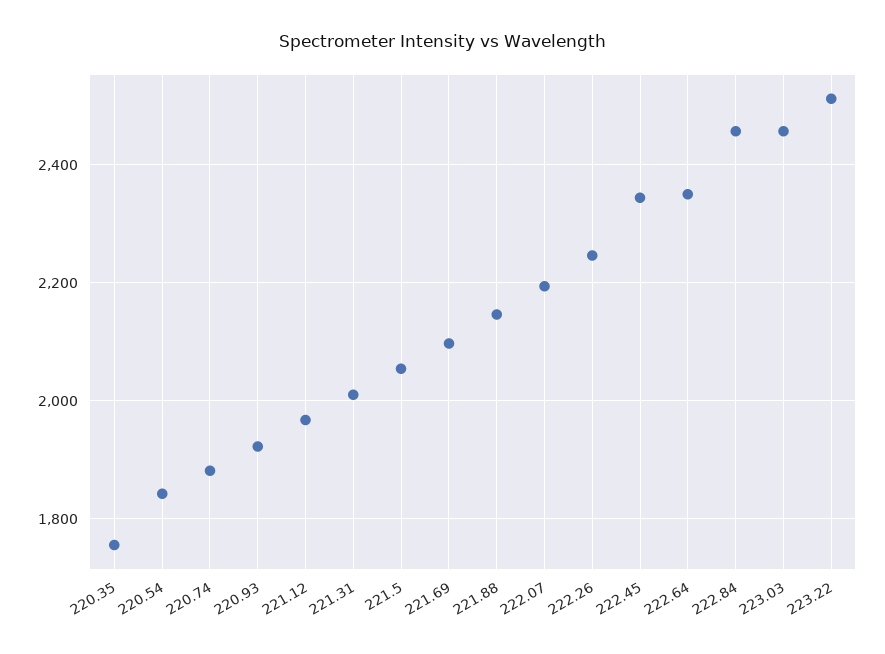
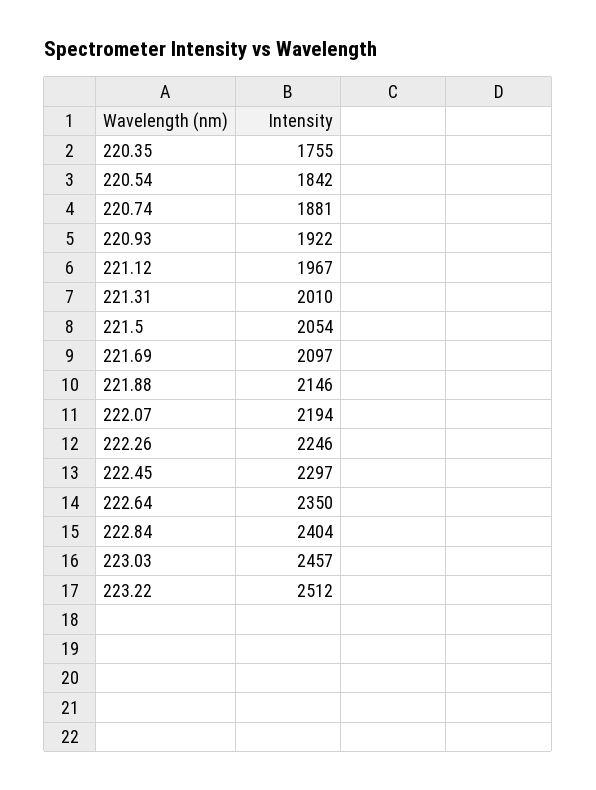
222.45: 2340 -> 2297
222.84: 2460 -> 2404

